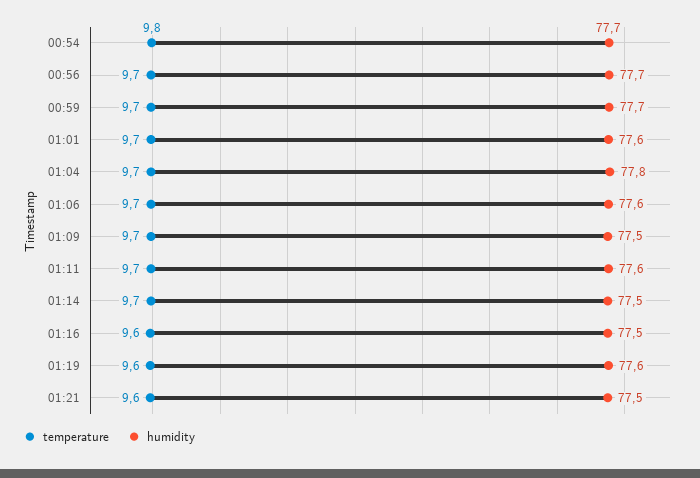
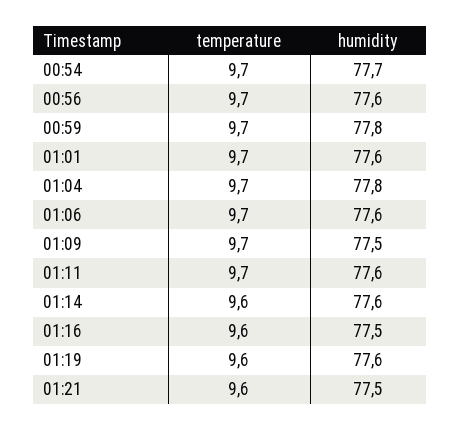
temperature, 00:54: 9.8 -> 9.7
humidity, 00:56: 77.7 -> 77.6
humidity, 00:59: 77.7 -> 77.8
temperature, 01:14: 9.7 -> 9.6
humidity, 01:14: 77.5 -> 77.6

